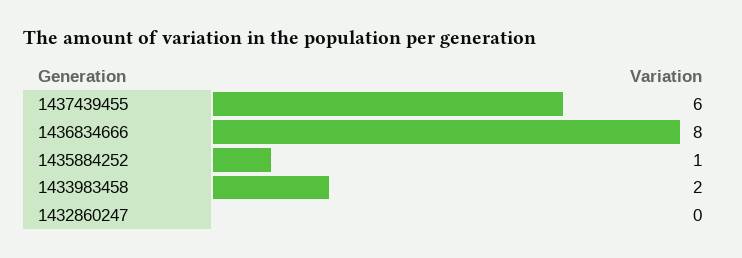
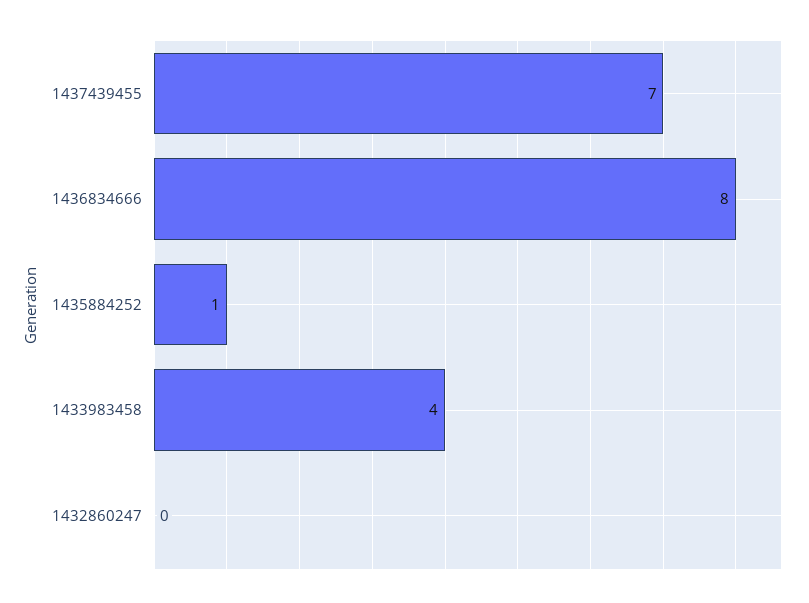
1437439455: 6 -> 7
1433983458: 2 -> 4

